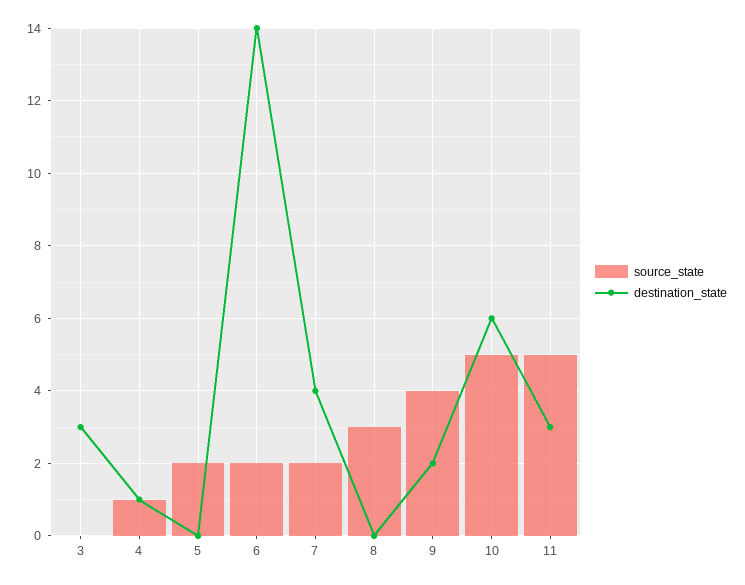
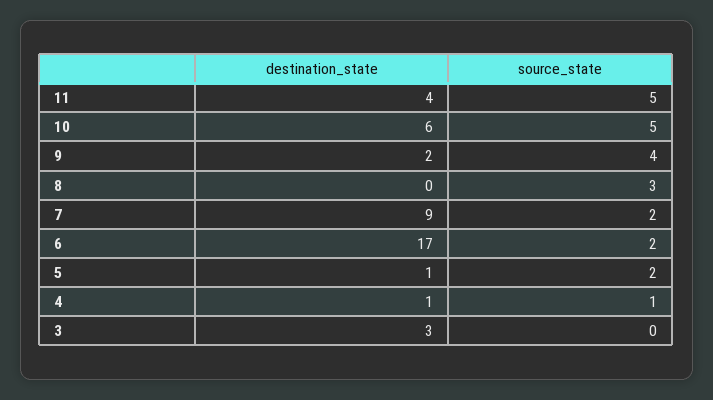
destination_state, 5: 0 -> 1
destination_state, 6: 14 -> 17
destination_state, 7: 4 -> 9
destination_state, 11: 3 -> 4

